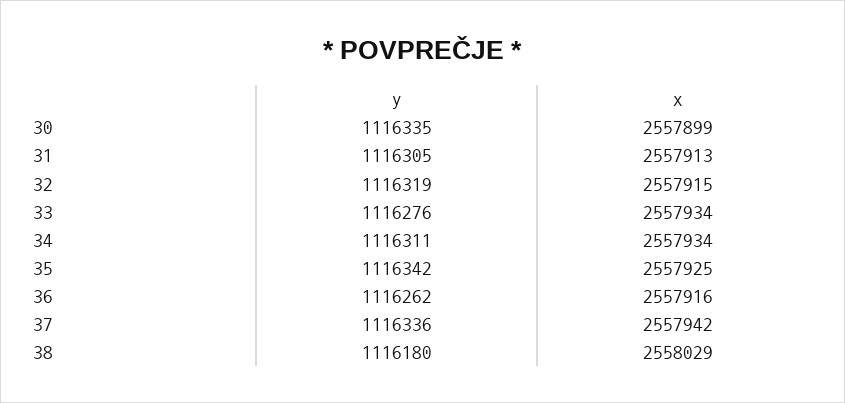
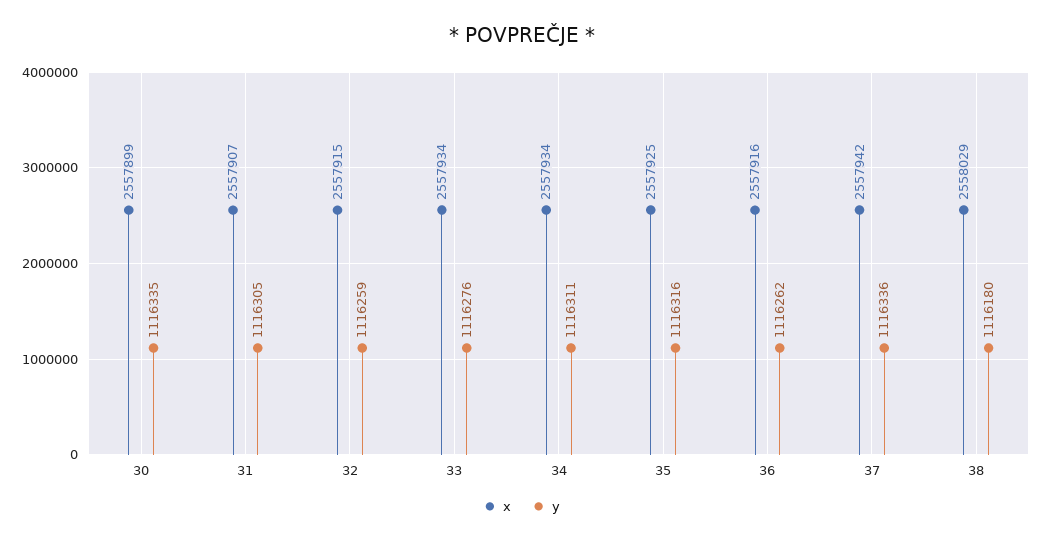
x, 31: 2557913 -> 2557907
y, 32: 1116319 -> 1116259
y, 35: 1116342 -> 1116316

